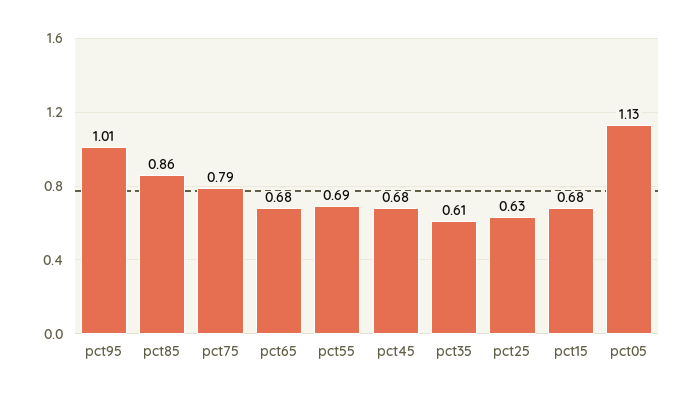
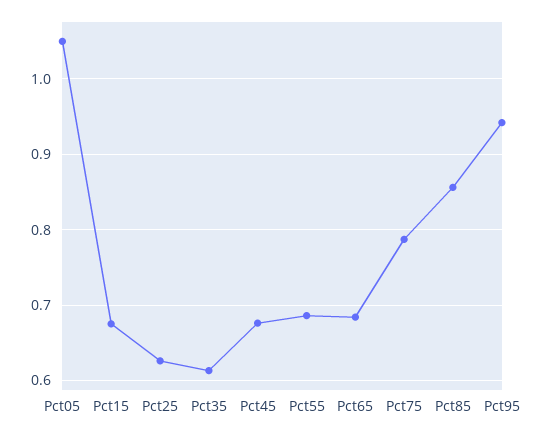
pct95: 1.01 -> 0.94
pct05: 1.13 -> 1.05

